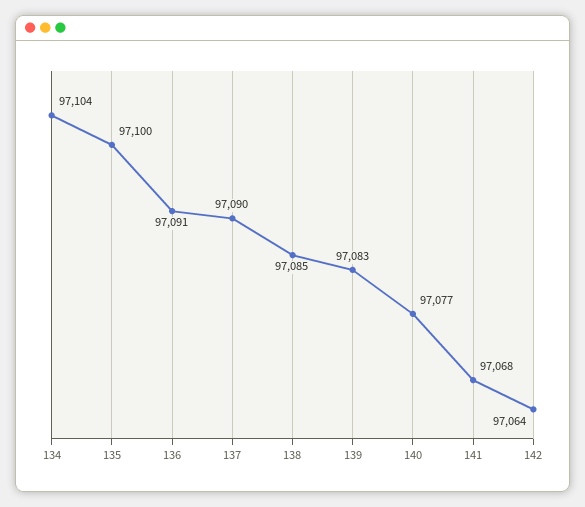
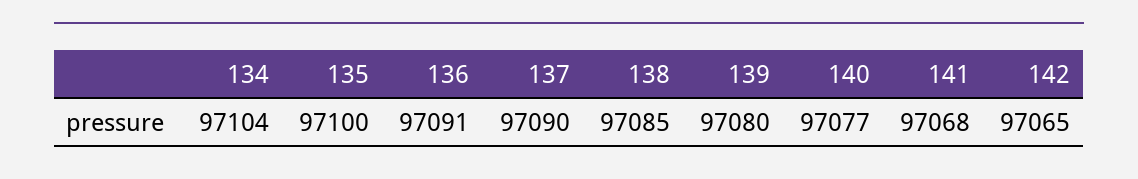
139: 97083 -> 97080
142: 97064 -> 97065

